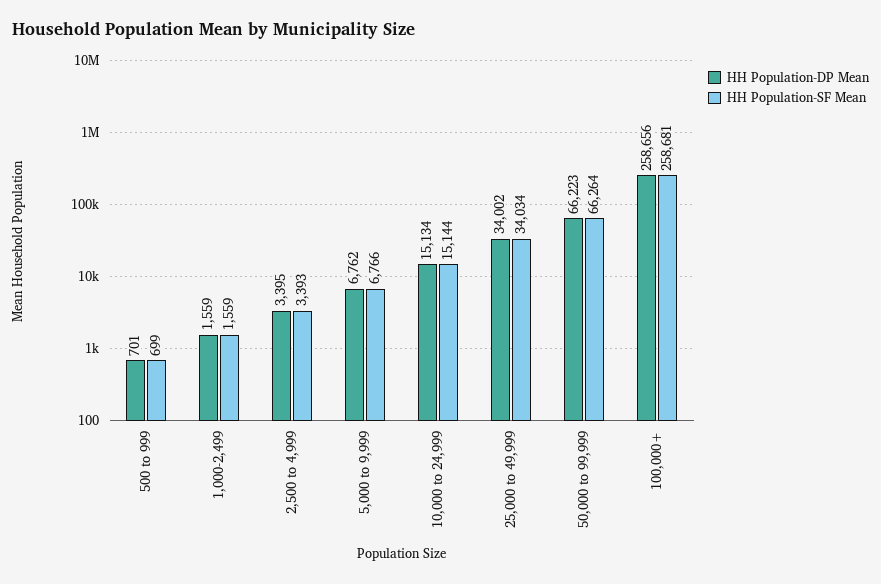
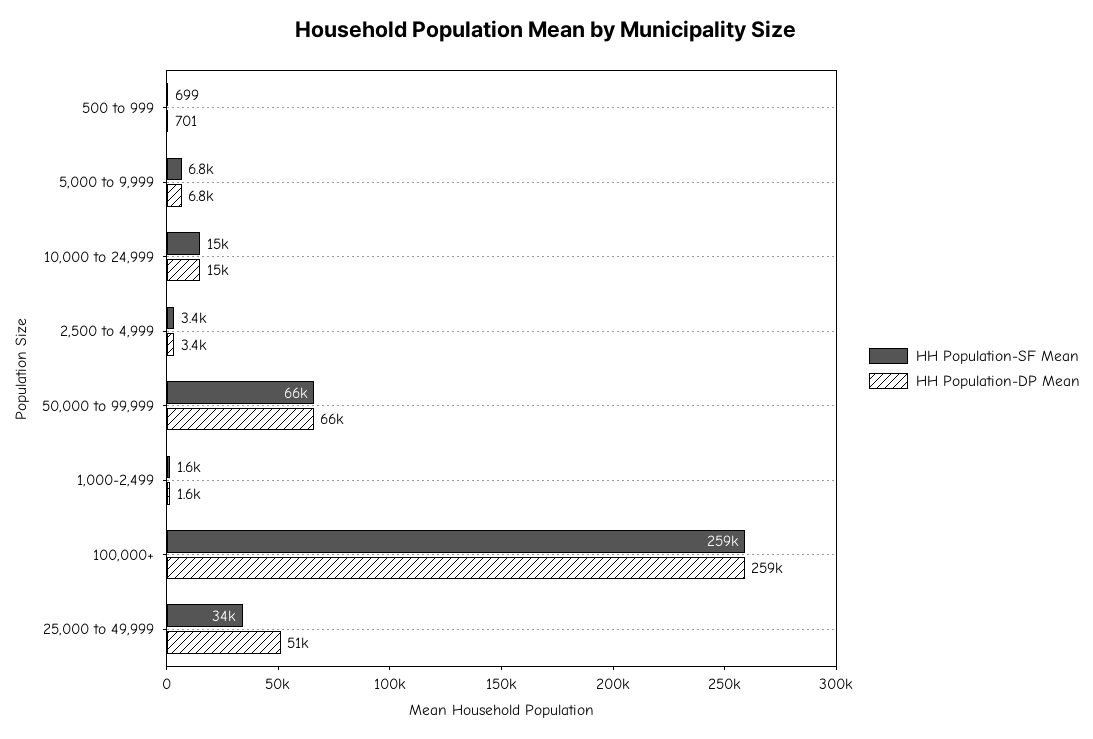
HH Population-DP Mean, 25,000 to 49,999: 34002 -> 51000

